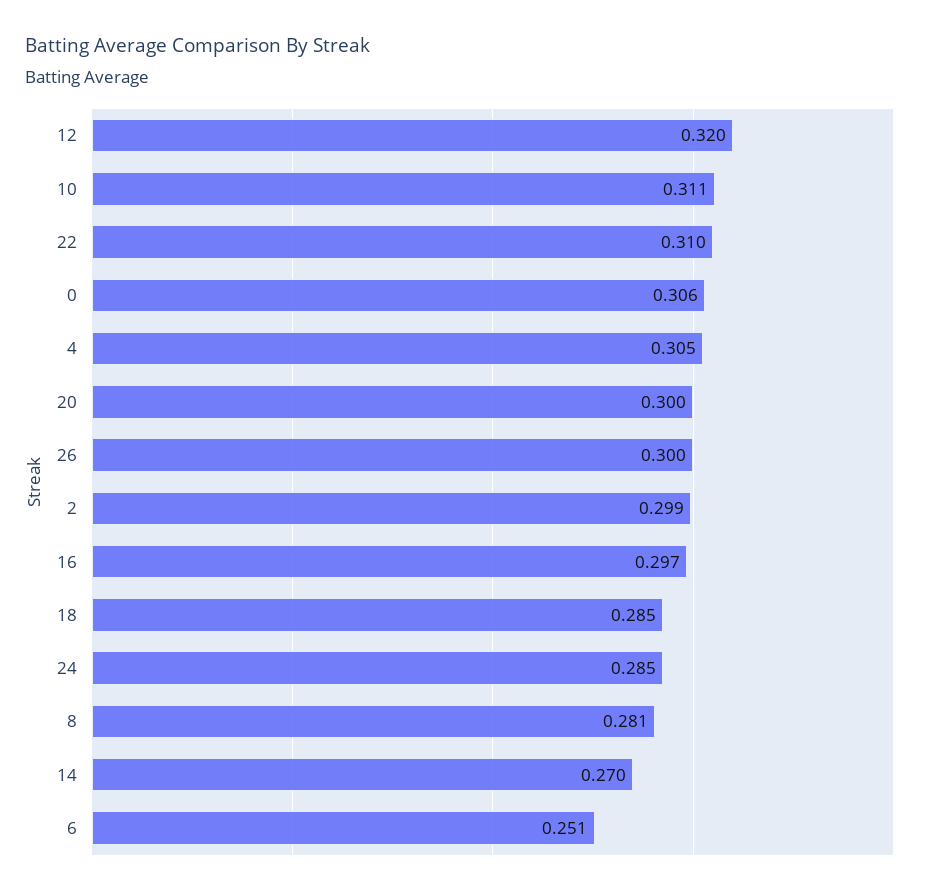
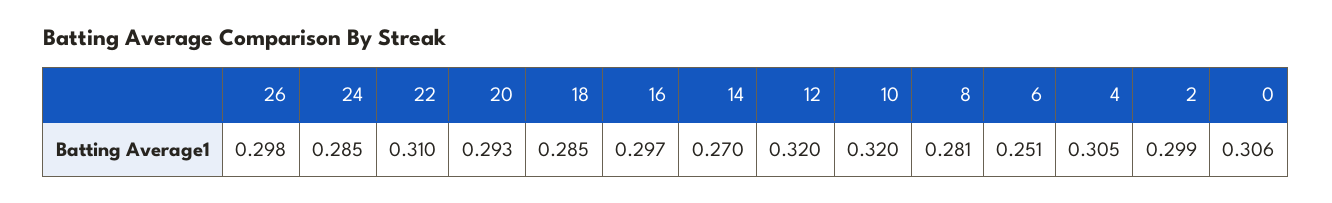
10: 0.311 -> 0.32
20: 0.3 -> 0.293
26: 0.3 -> 0.298

